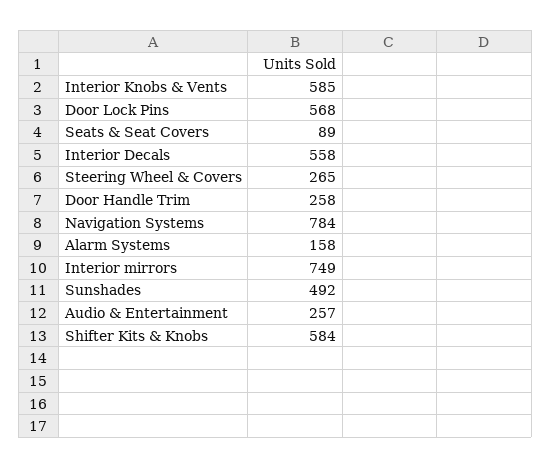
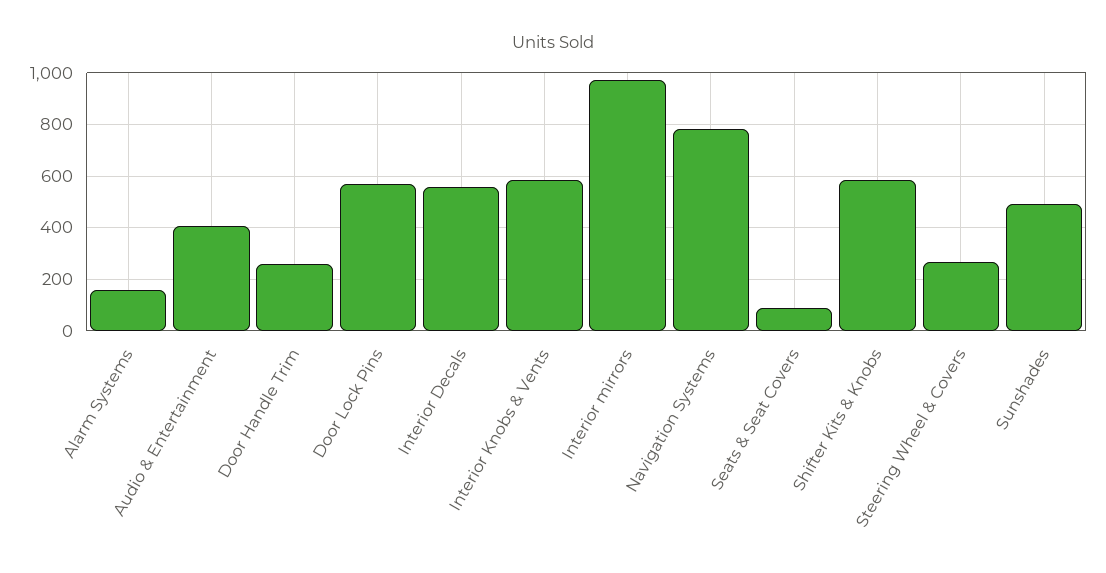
Interior mirrors: 749 -> 975
Audio & Entertainment: 257 -> 400

